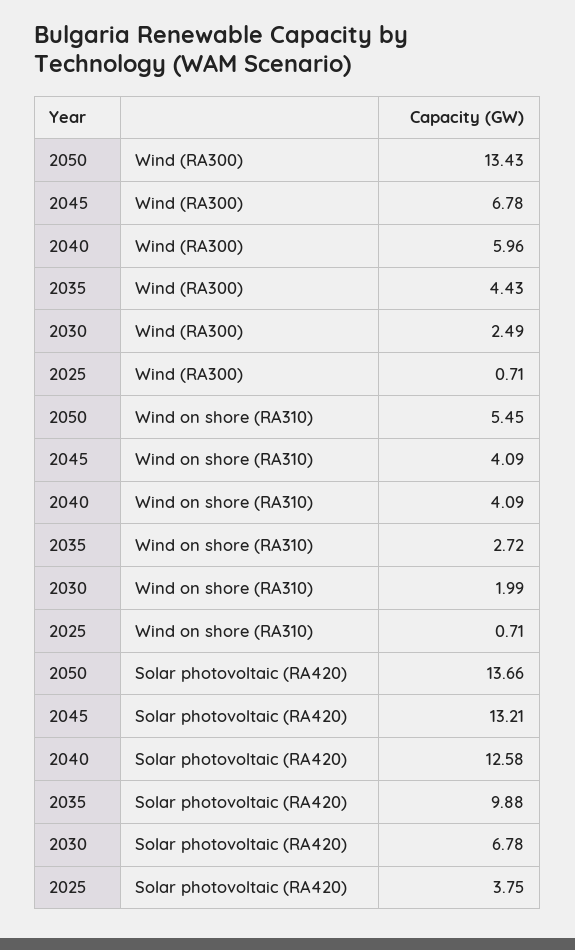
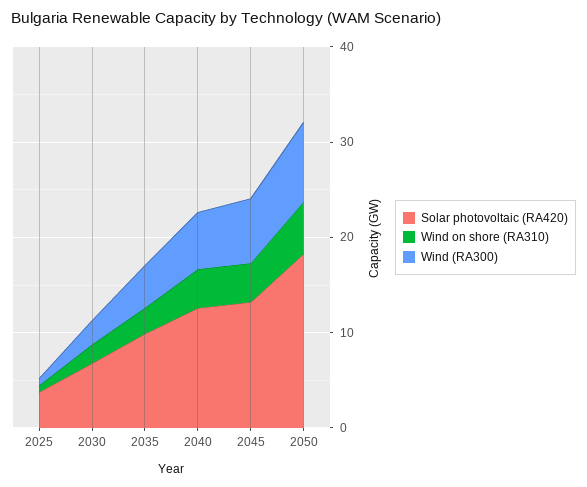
Wind (RA300), 2050: 13.43 -> 8
Solar photovoltaic (RA420), 2050: 13.66 -> 18

